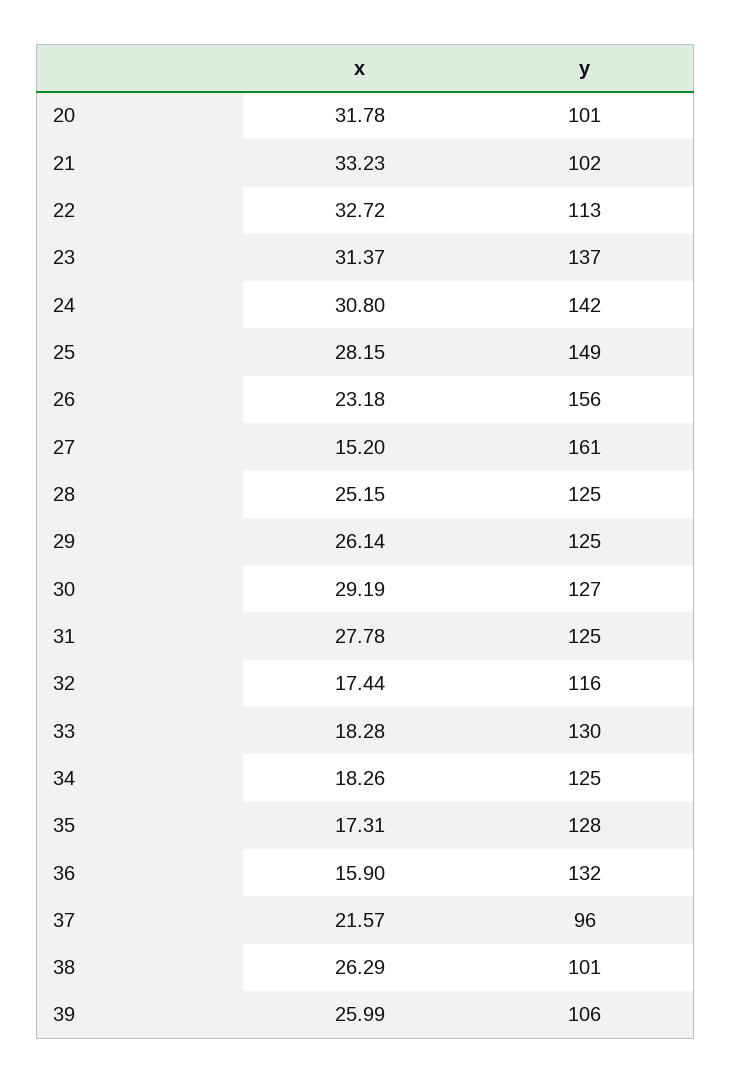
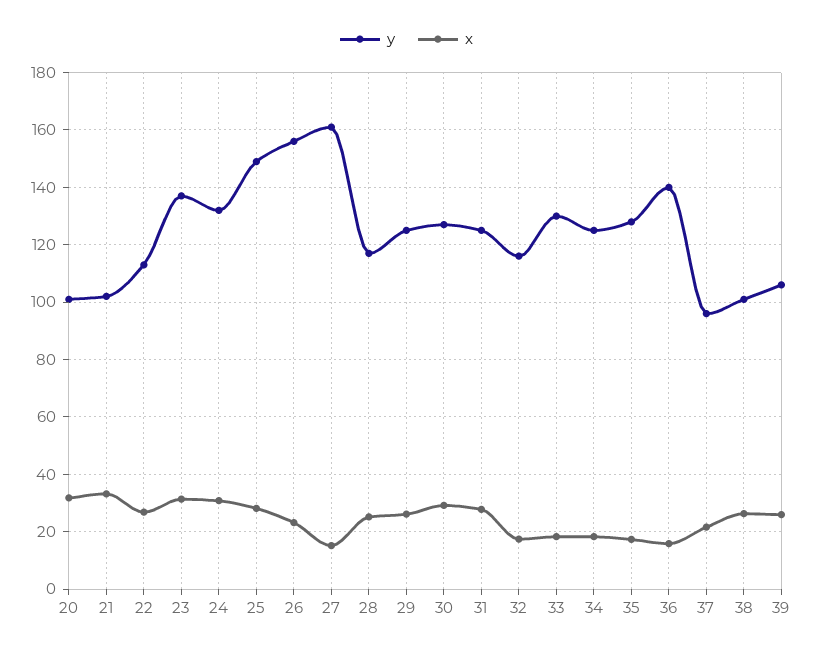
x, 22: 32.72 -> 27.5
y, 24: 142 -> 132.5
y, 28: 125 -> 117.5
y, 36: 132 -> 140

